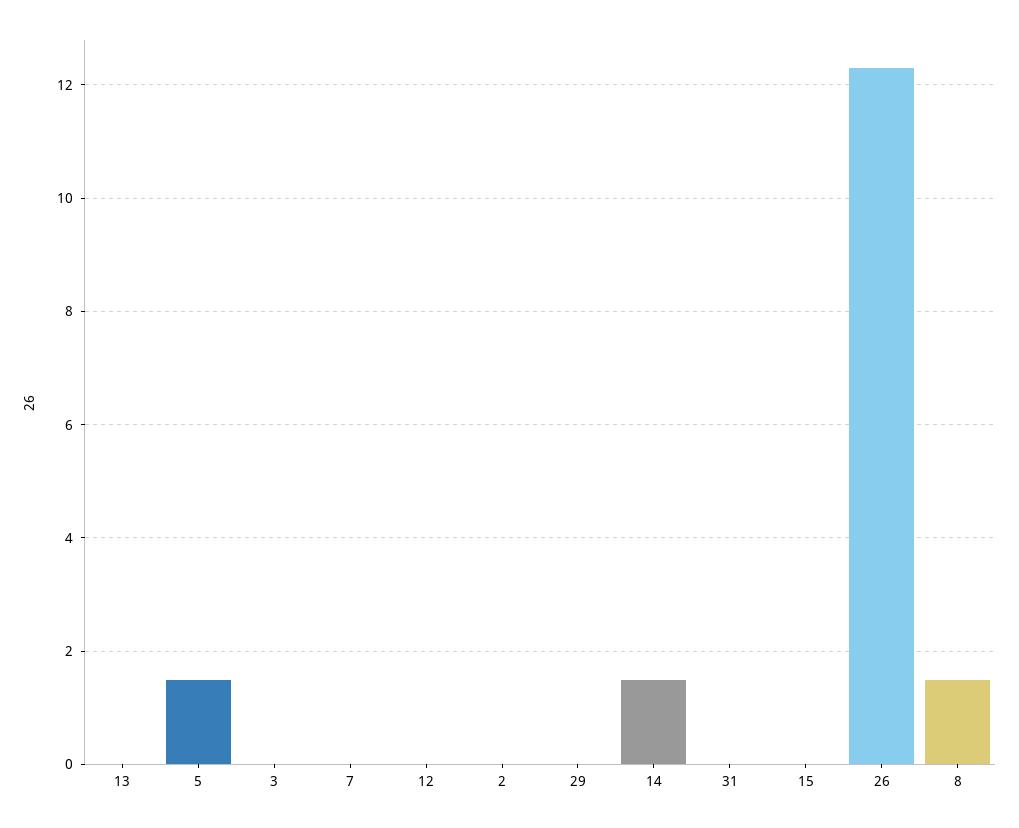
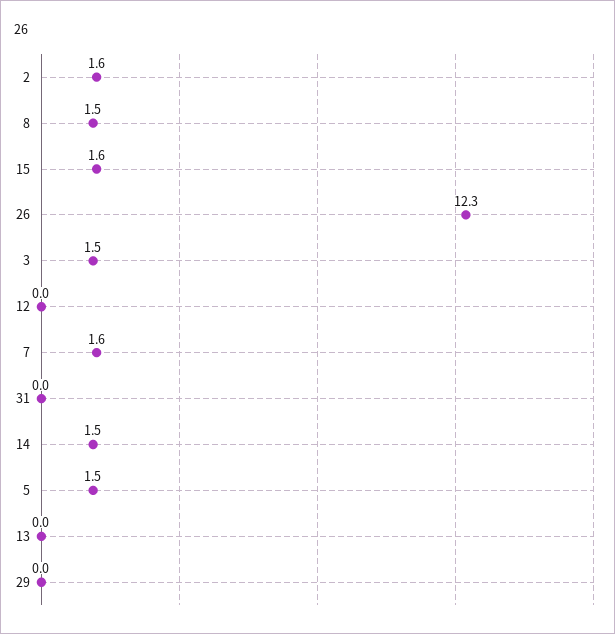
3: 0 -> 1.5
7: 0 -> 1.6
2: 0 -> 1.6
15: 0 -> 1.6

